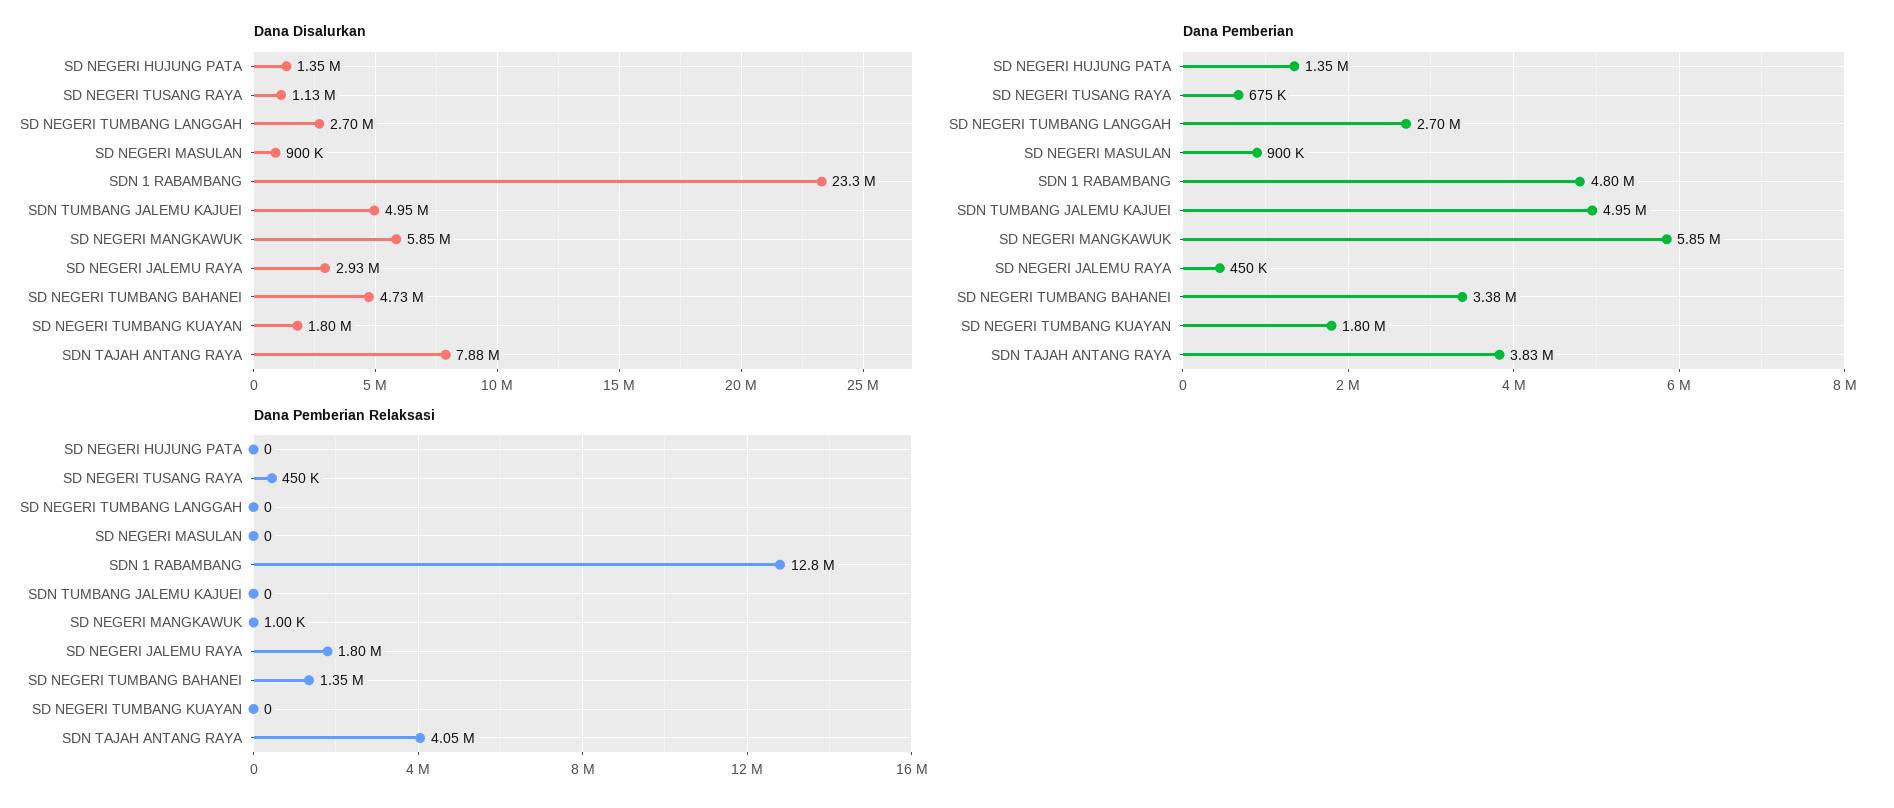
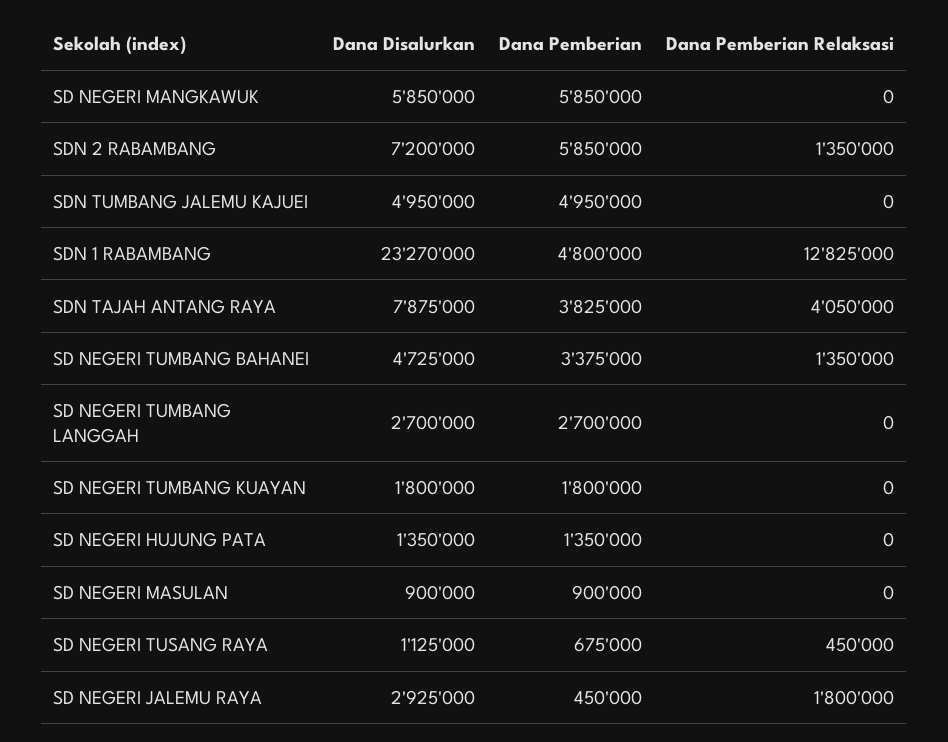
Dana Pemberian Relaksasi, SD NEGERI MANGKAWUK: 1000 -> 0
Dana Disalurkan, SDN 2 RABAMBANG: none -> 7200000
Dana Pemberian, SDN 2 RABAMBANG: none -> 5850000
Dana Pemberian Relaksasi, SDN 2 RABAMBANG: none -> 1350000

